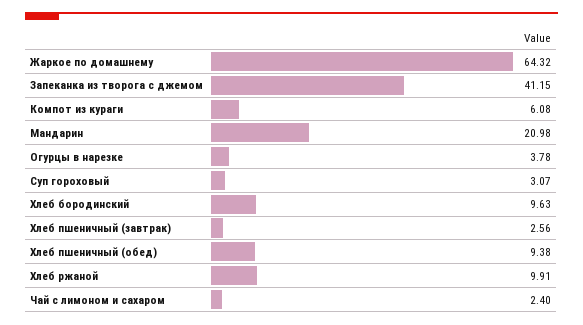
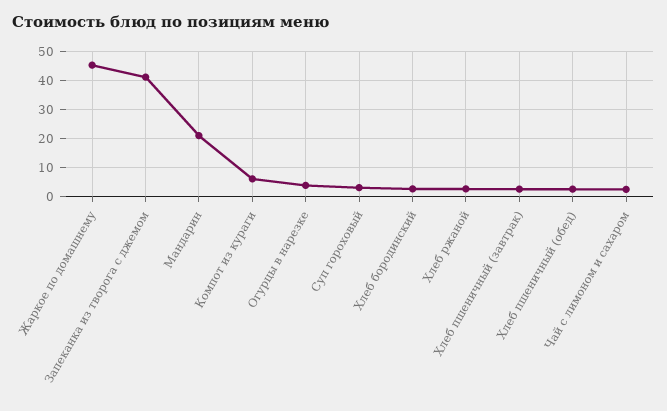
Жаркое по домашнему: 64.32 -> 45
Хлеб бородинский: 9.63 -> 2.5
Хлеб пшеничный (обед): 9.38 -> 2.5
Хлеб ржаной: 9.91 -> 2.5

